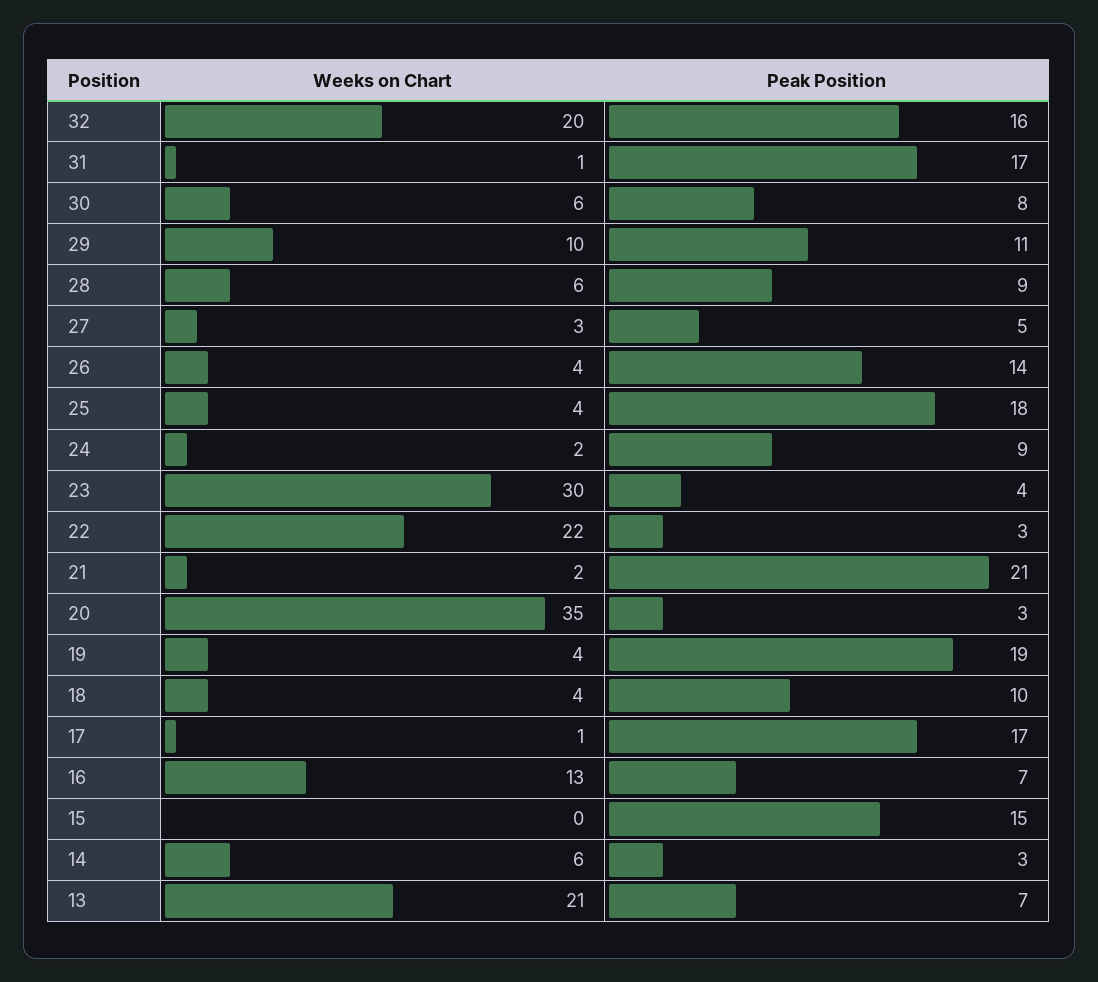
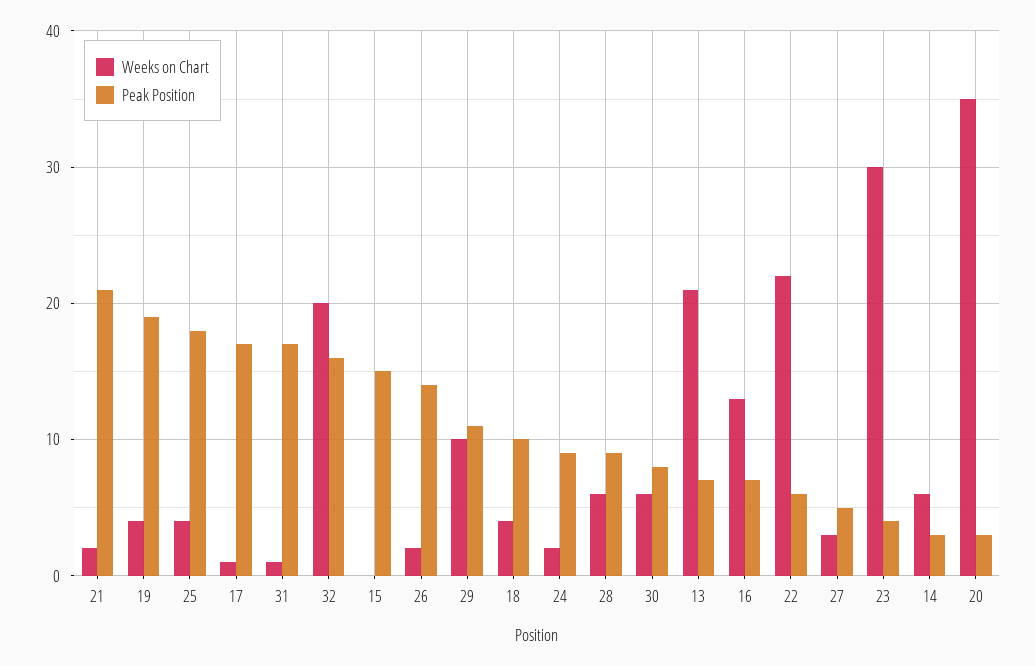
Weeks on Chart, 26: 4 -> 2
Peak Position, 22: 3 -> 6

